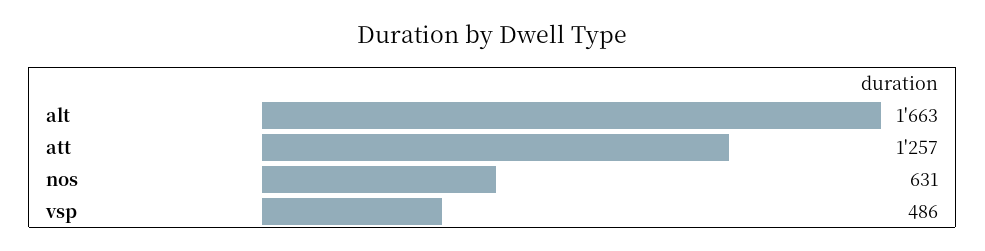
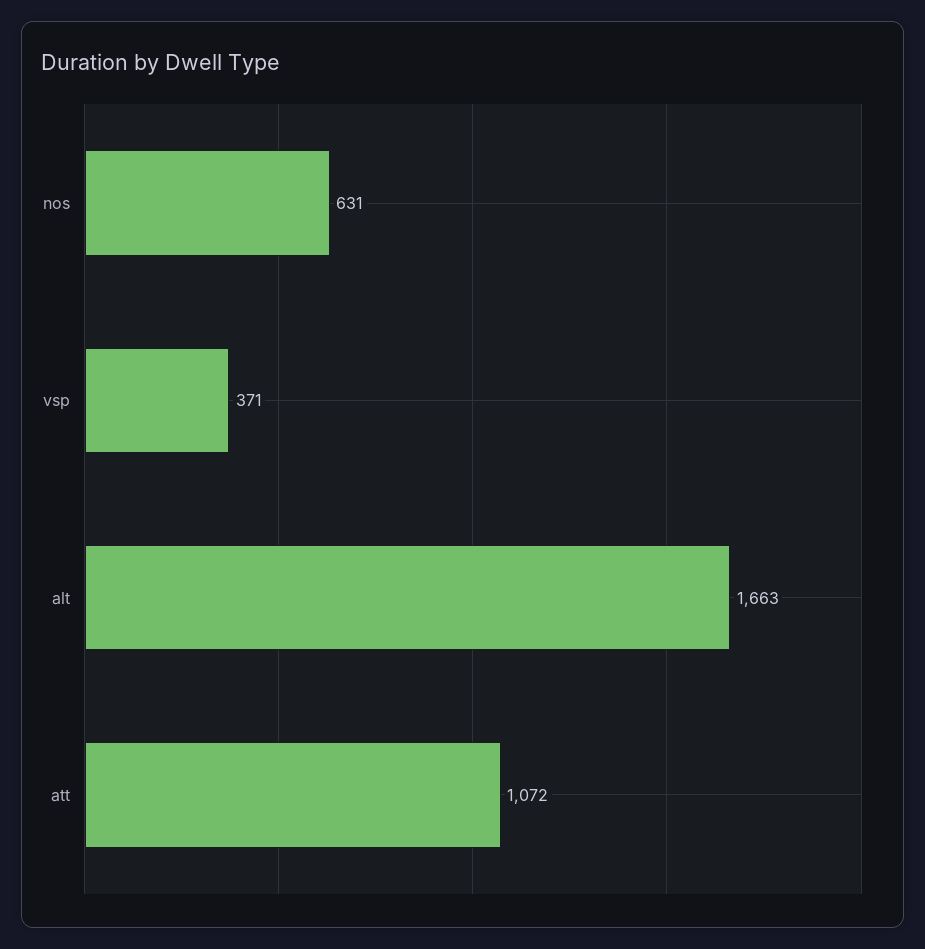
att: 1257 -> 1072
vsp: 486 -> 371

